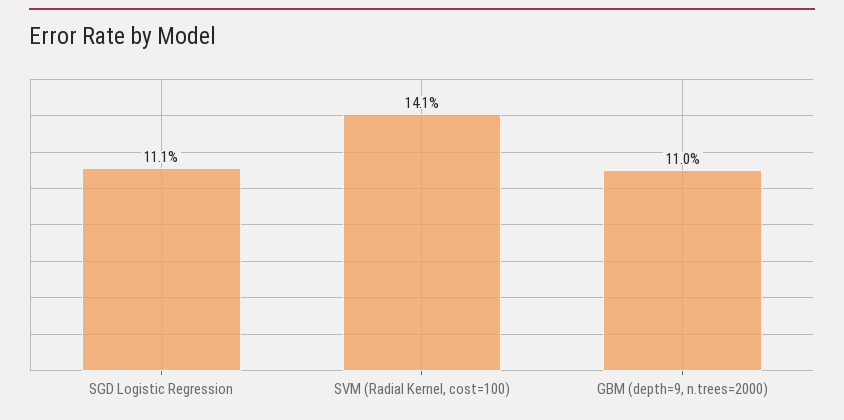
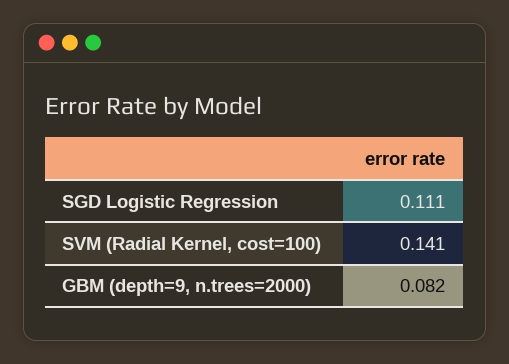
GBM (depth=9, n.trees=2000): 0.11 -> 0.082

